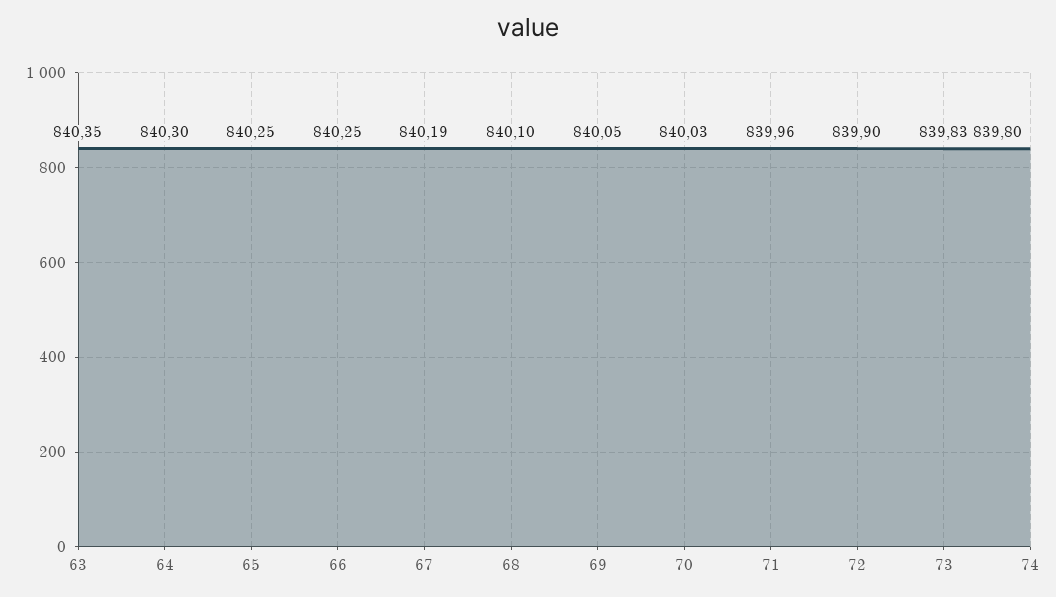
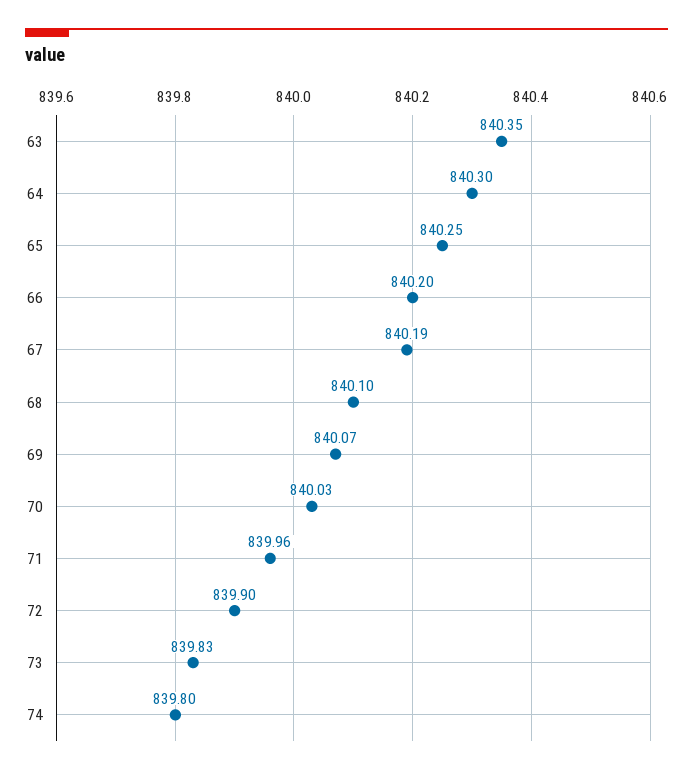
66: 840.25 -> 840.2
69: 840.05 -> 840.07

